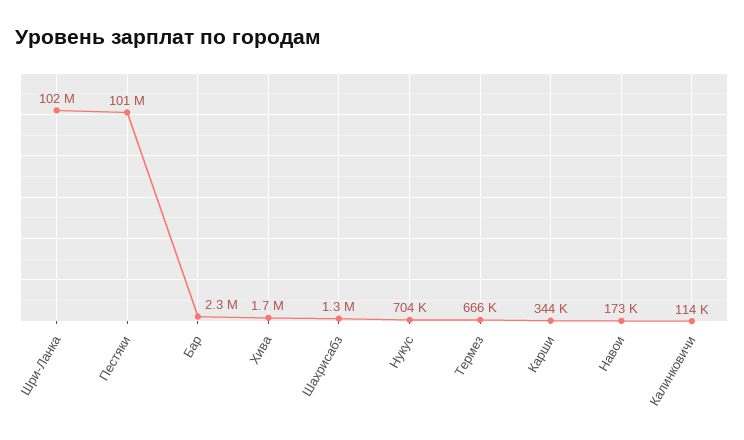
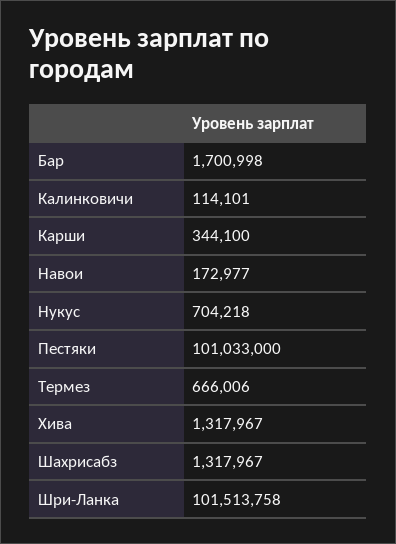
Бар: 2300000 -> 1700998
Хива: 1700000 -> 1317967

